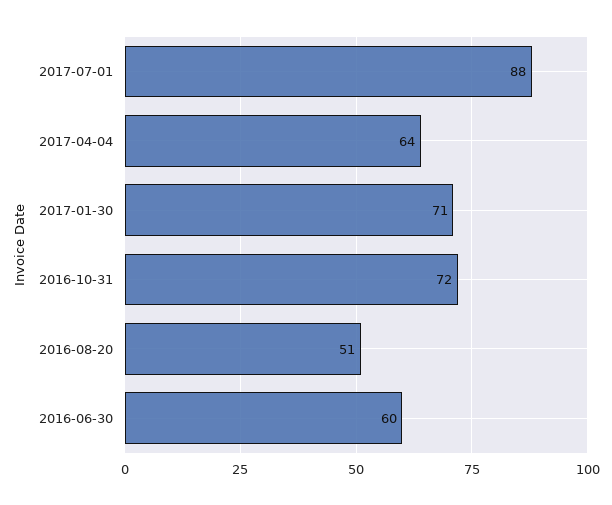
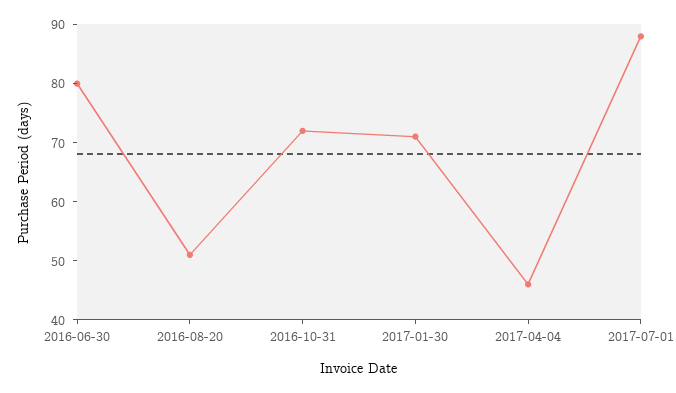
2017-04-04: 64 -> 45
2016-06-30: 60 -> 80

